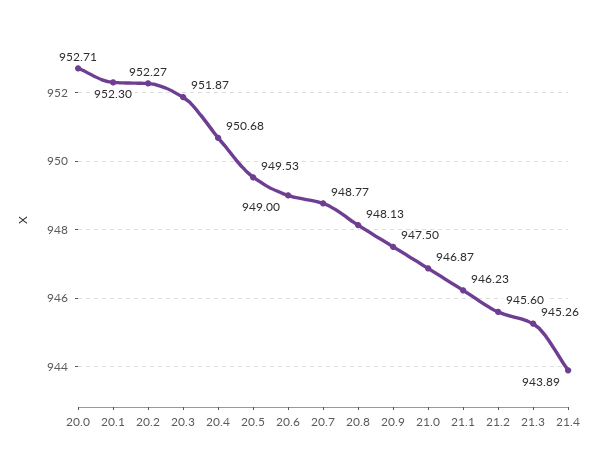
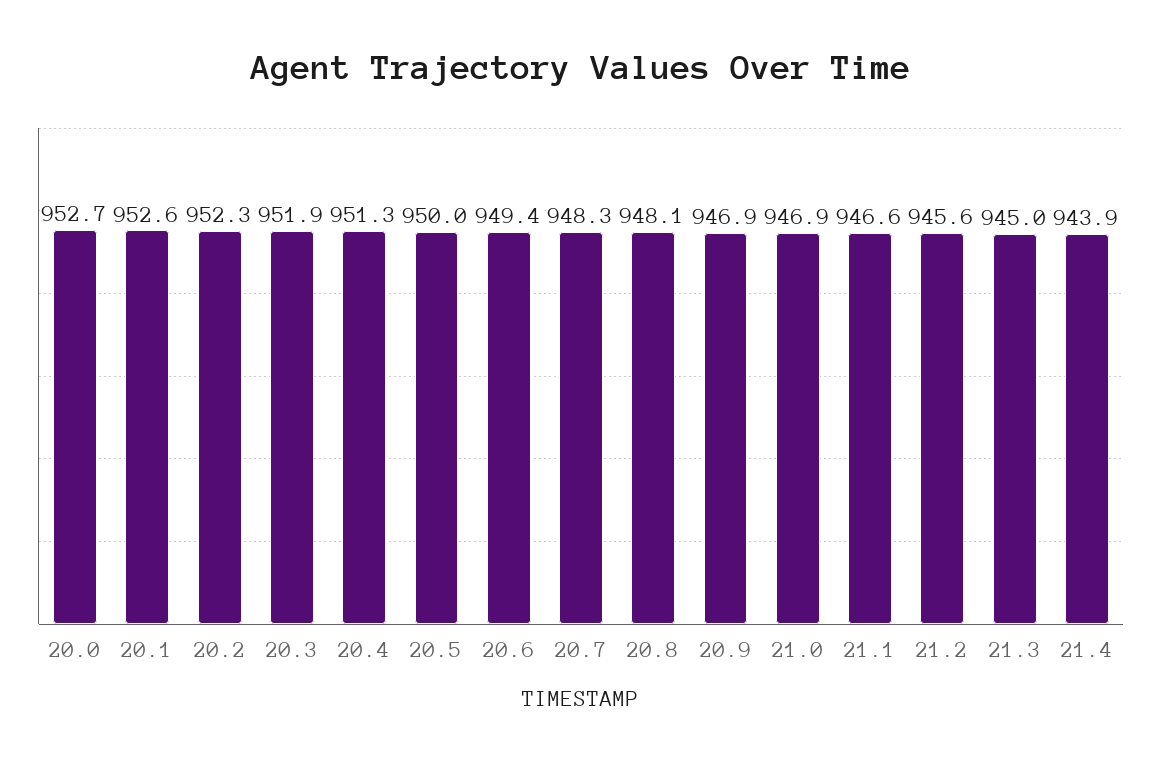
20.1: 952.3 -> 952.6
20.4: 950.68 -> 951.3
20.5: 949.53 -> 950
20.6: 949 -> 949.4
20.7: 948.77 -> 948.3
20.9: 947.5 -> 946.9
21.1: 946.23 -> 946.6
21.3: 945.26 -> 945

